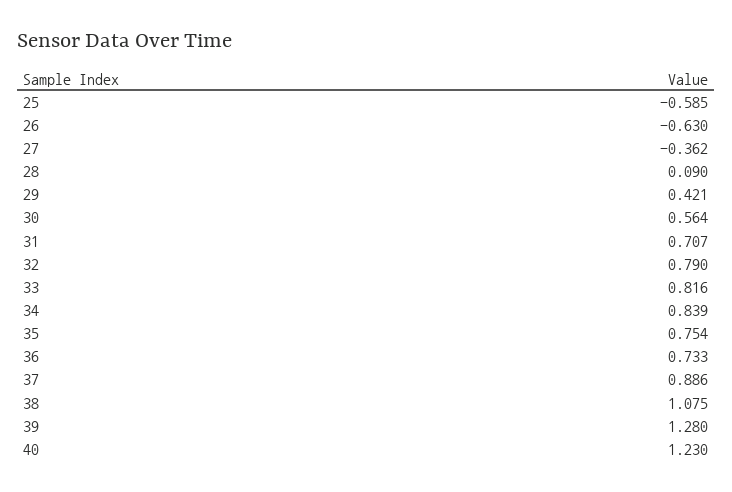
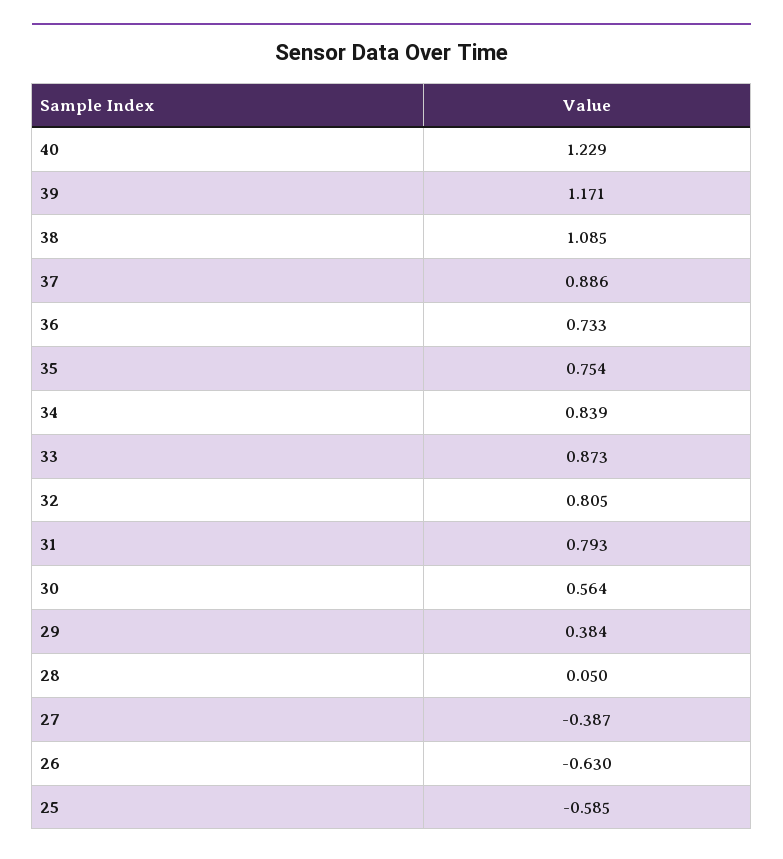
27: -0.362 -> -0.387
28: 0.09 -> 0.05
29: 0.421 -> 0.384
31: 0.707 -> 0.793
32: 0.79 -> 0.805
33: 0.816 -> 0.873
38: 1.075 -> 1.085
39: 1.28 -> 1.171
40: 1.23 -> 1.229

